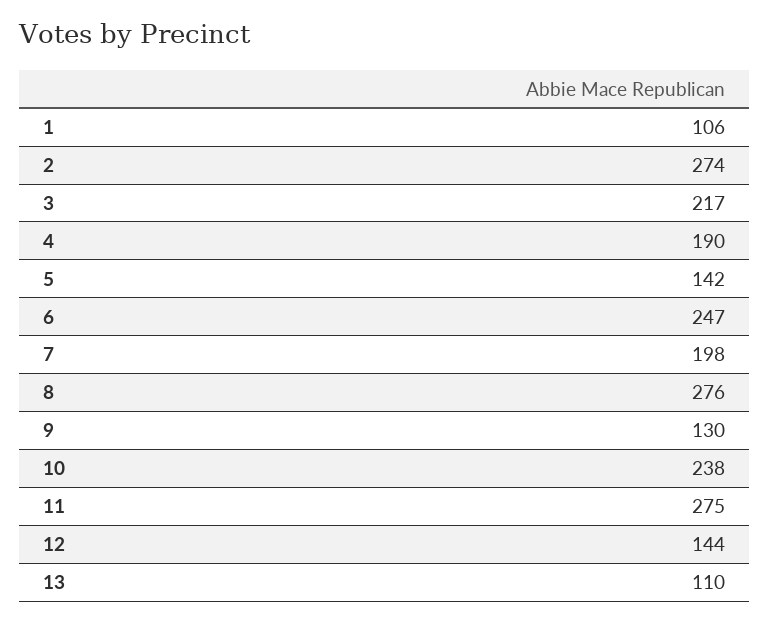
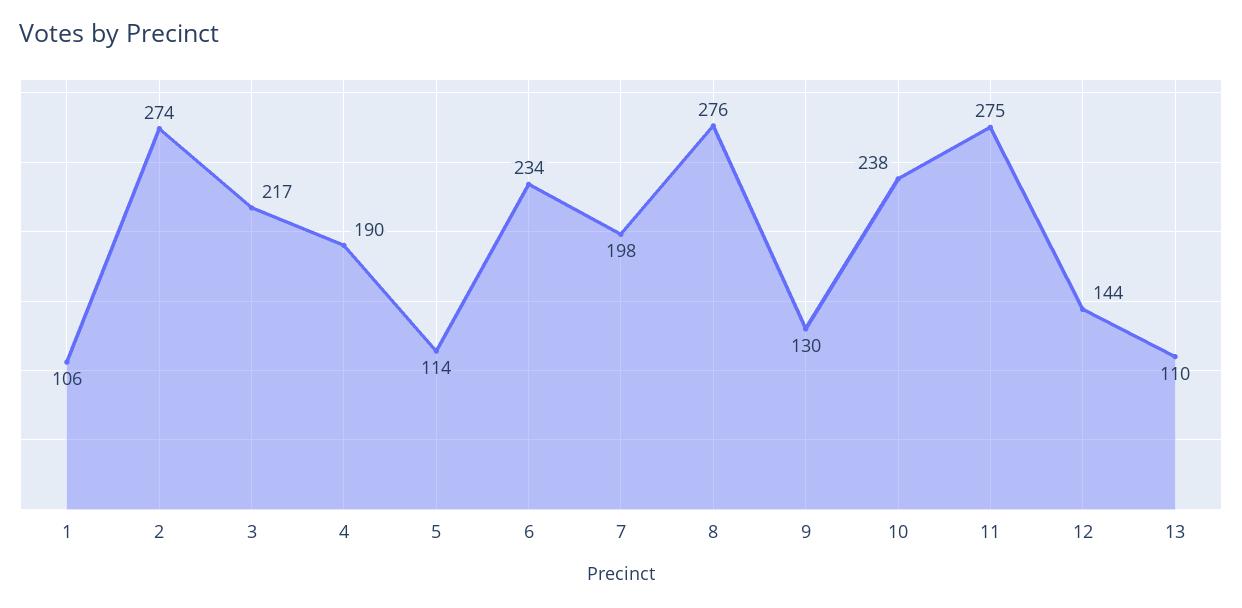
5: 142 -> 114
6: 247 -> 234

